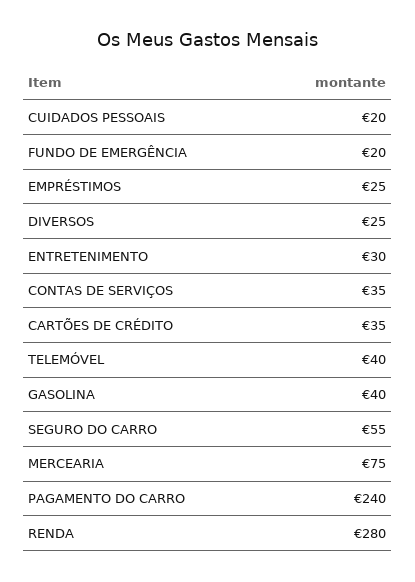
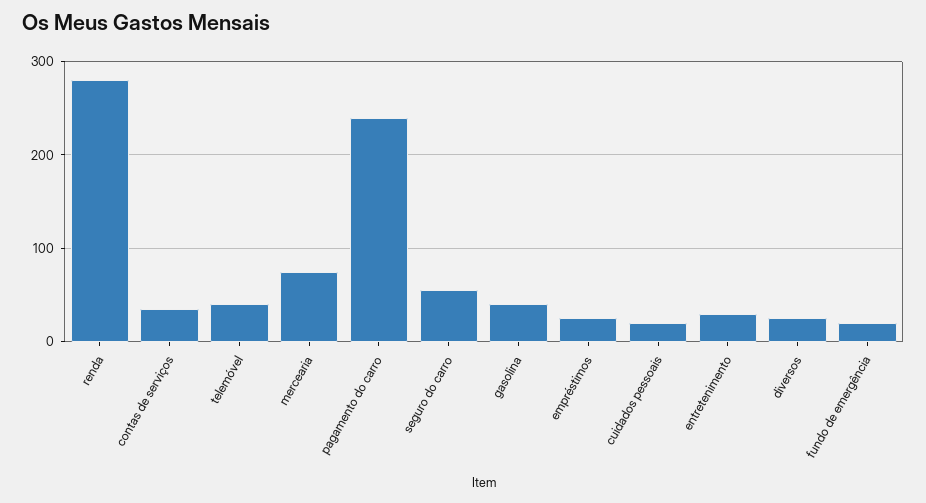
CARTÕES DE CRÉDITO: 35 -> none

